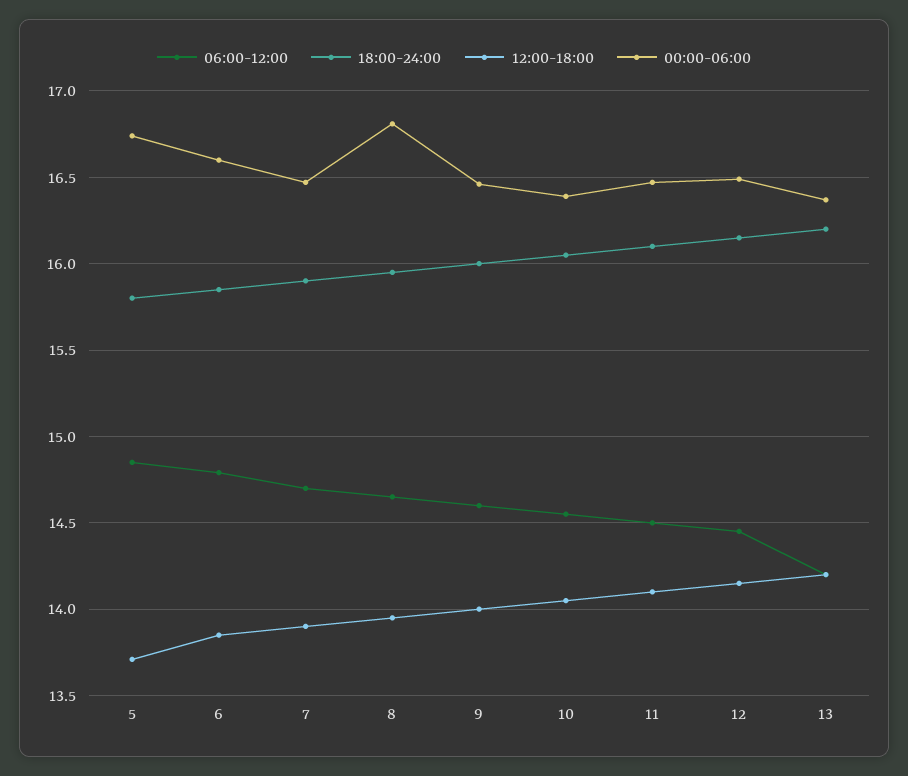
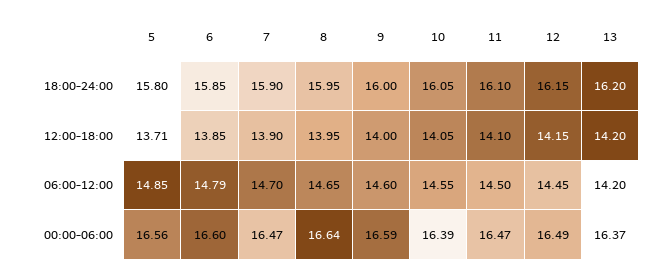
00:00-06:00, 5: 16.75 -> 16.56
00:00-06:00, 8: 16.8 -> 16.64
00:00-06:00, 9: 16.45 -> 16.59

